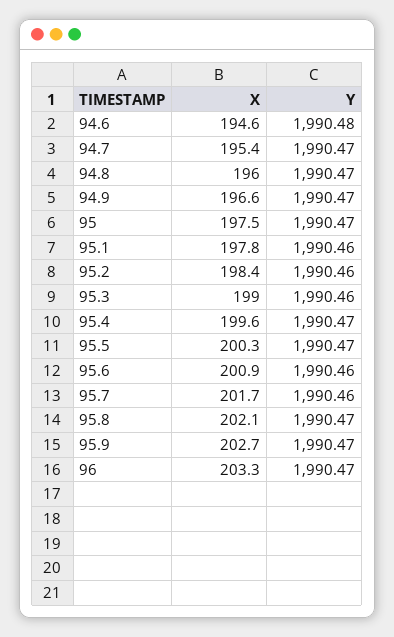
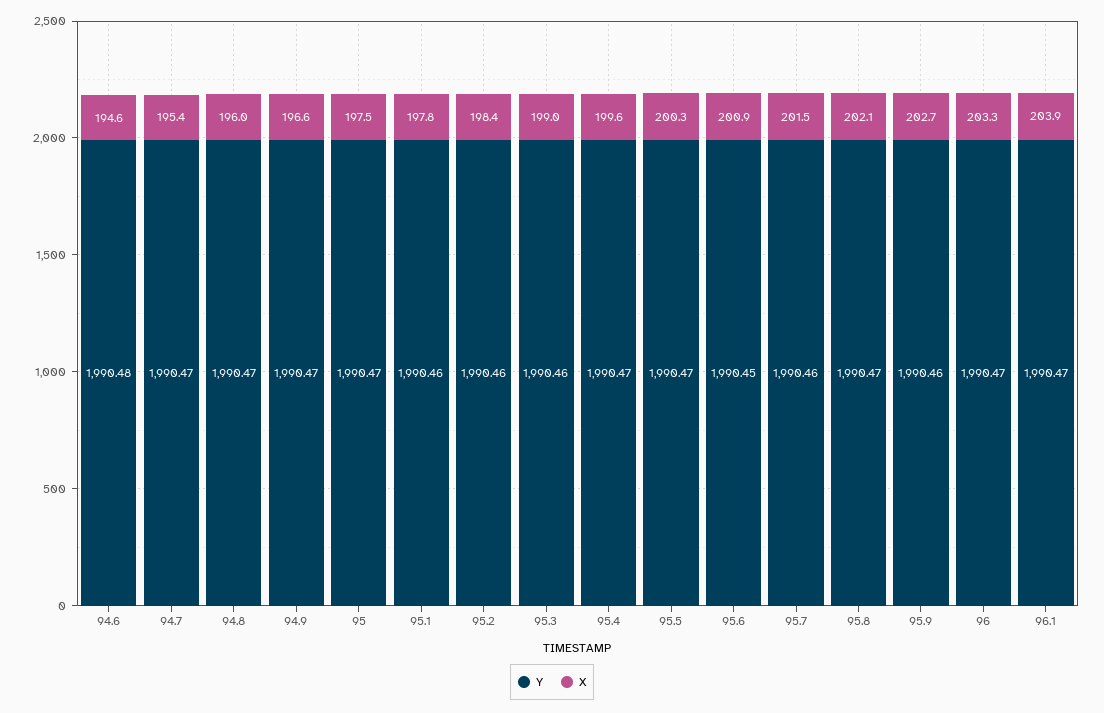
Y, 95.6: 1990.46 -> 1990.45
X, 95.7: 201.7 -> 201.5
Y, 95.9: 1990.47 -> 1990.46
Y, 96.1: none -> 1990.47
X, 96.1: none -> 203.9

